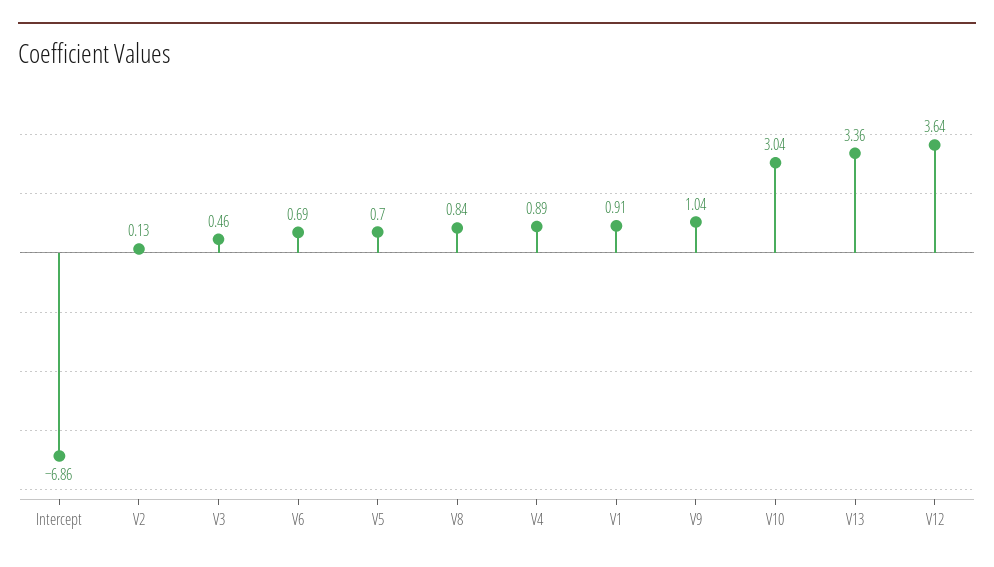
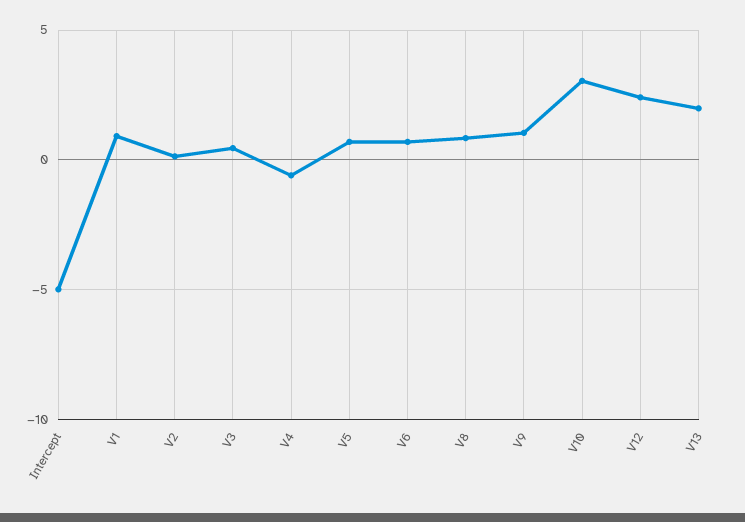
Intercept: -6.86 -> -5
V4: 0.89 -> -0.5
V13: 3.36 -> 2
V12: 3.64 -> 2.5

